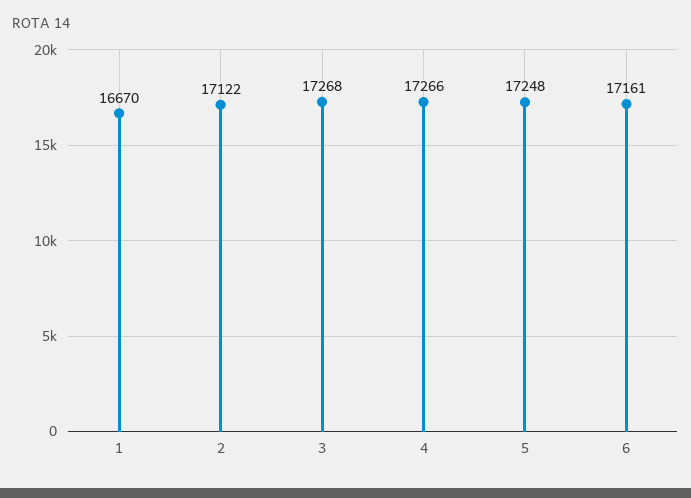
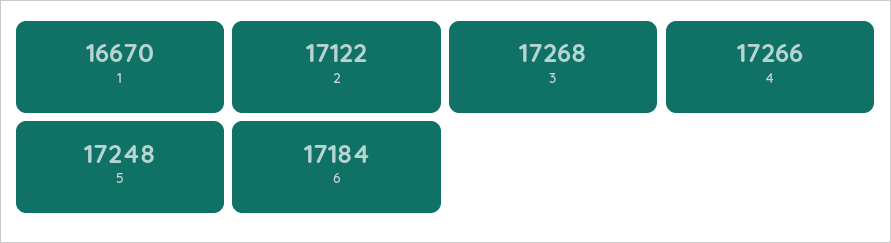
6: 17161 -> 17184

